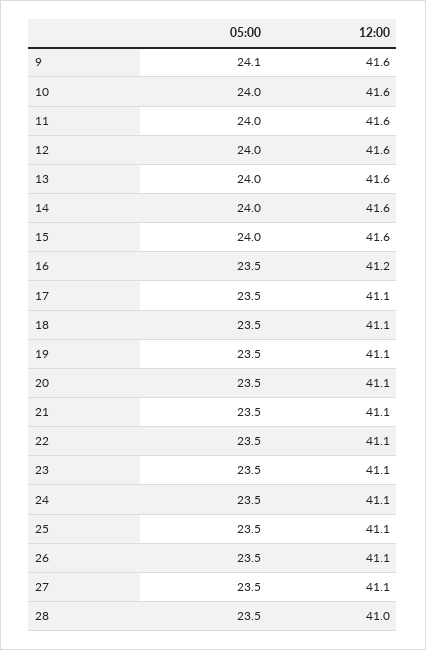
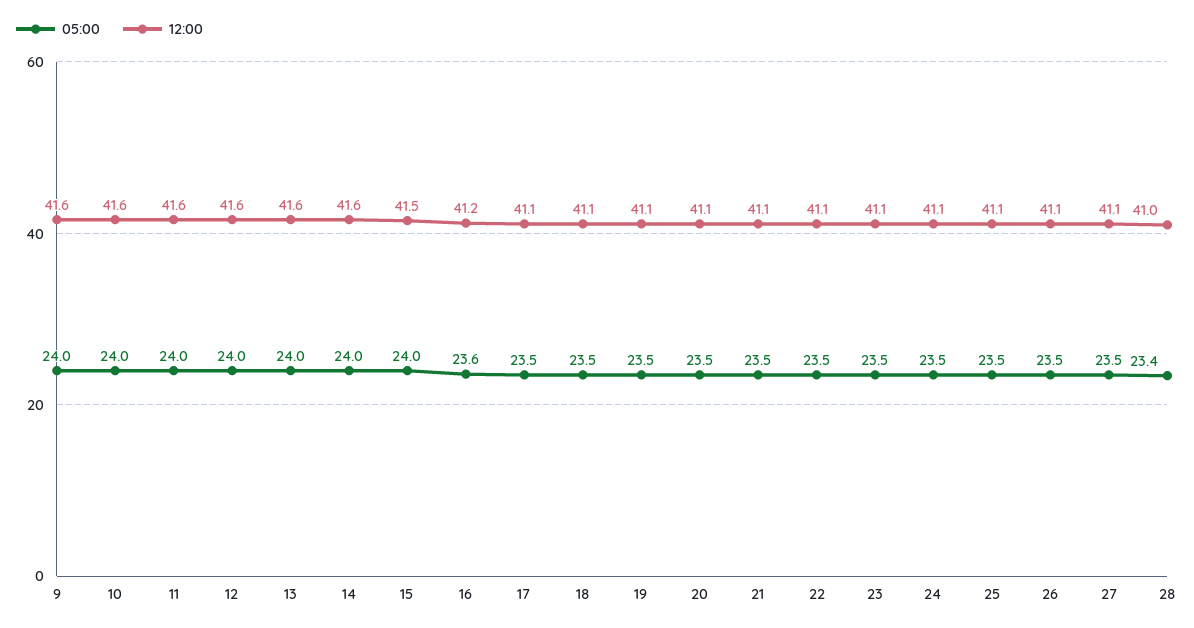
05:00, 9: 24.1 -> 24
12:00, 15: 41.6 -> 41.5
05:00, 16: 23.5 -> 23.6
05:00, 28: 23.5 -> 23.4

